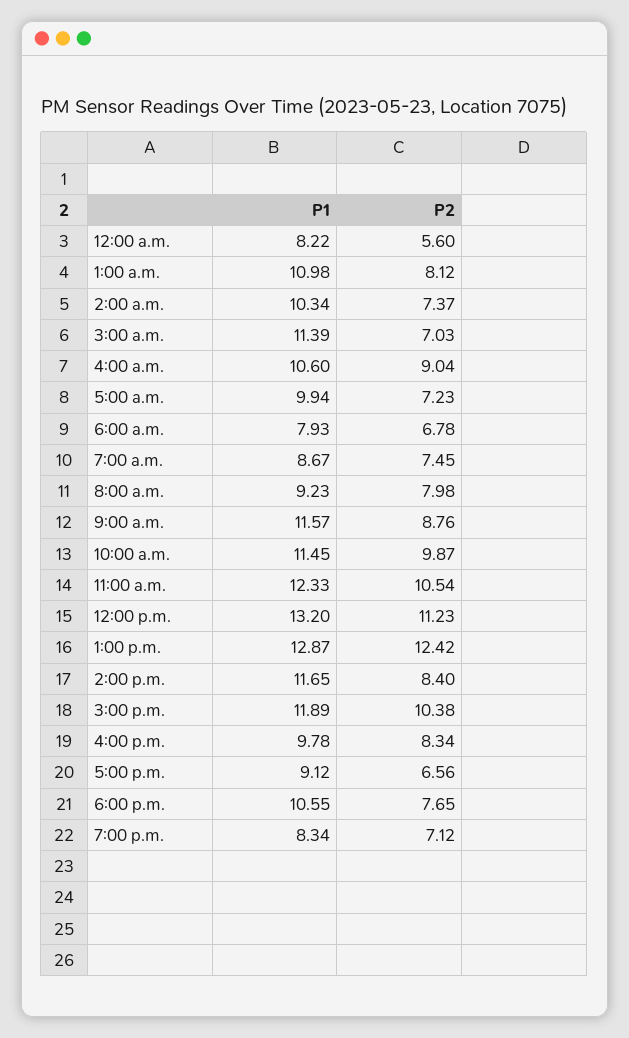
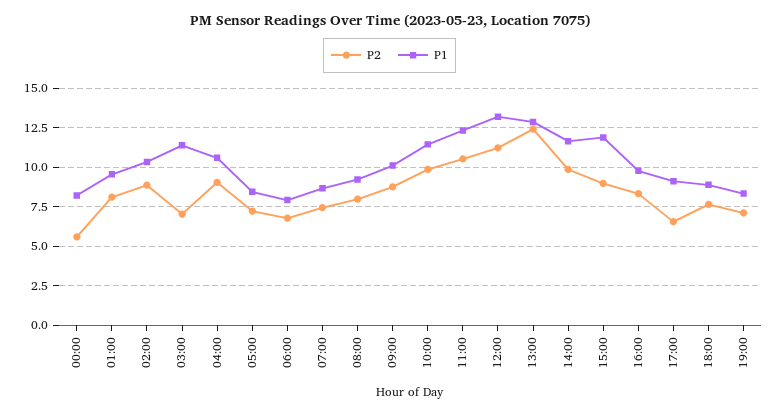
P1, 1:00 a.m.: 10.98 -> 9.5
P2, 2:00 a.m.: 7.37 -> 9
P1, 5:00 a.m.: 9.94 -> 8.5
P1, 9:00 a.m.: 11.57 -> 10
P2, 2:00 p.m.: 8.4 -> 10
P2, 3:00 p.m.: 10.38 -> 9
P1, 6:00 p.m.: 10.55 -> 9

